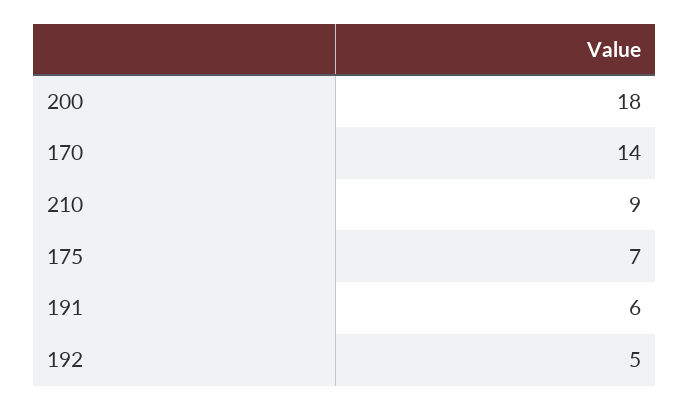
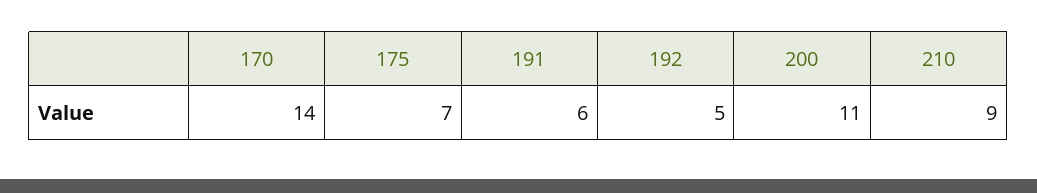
200: 18 -> 11

